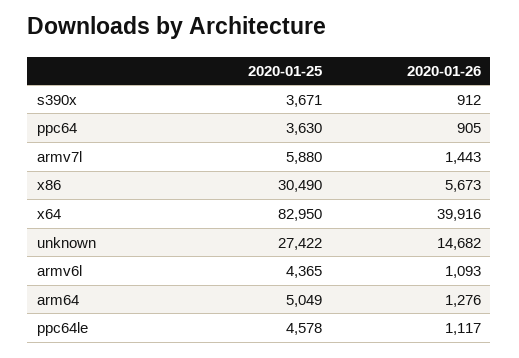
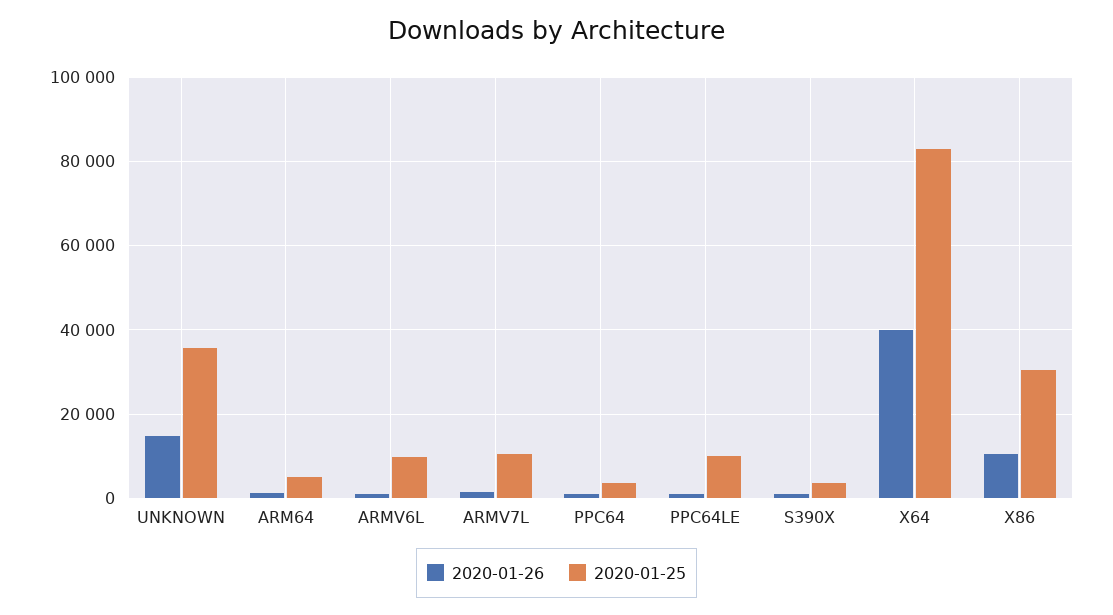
2020-01-25, armv7l: 5880 -> 10000
2020-01-26, x86: 5673 -> 10000
2020-01-25, unknown: 27422 -> 36000
2020-01-25, armv6l: 4365 -> 10000
2020-01-25, ppc64le: 4578 -> 10000

